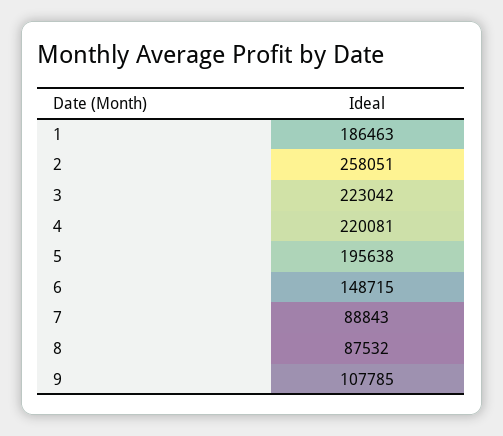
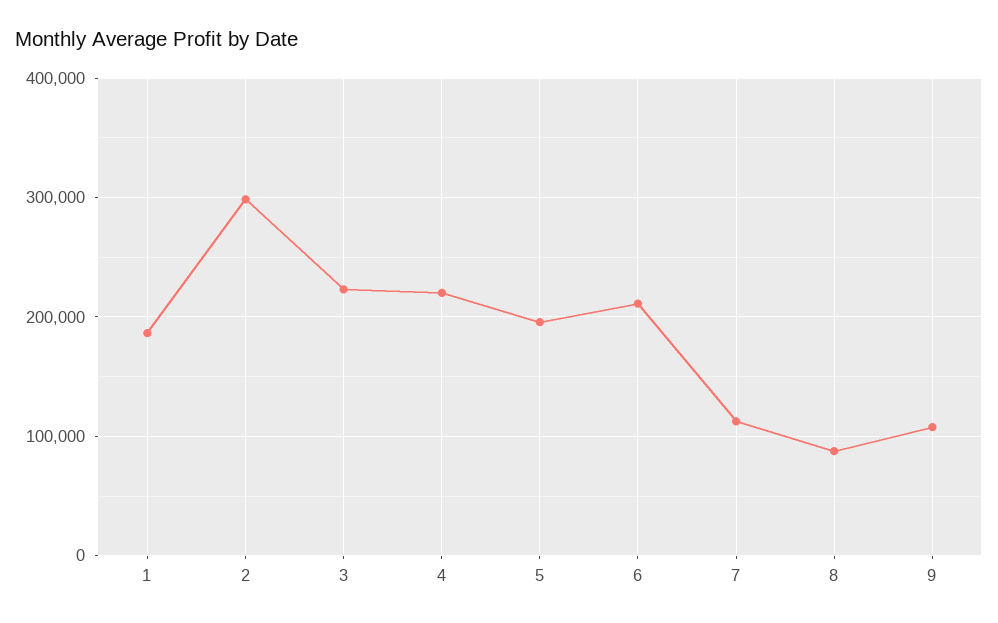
2: 258051 -> 300000
6: 148715 -> 210000
7: 88843 -> 110000

